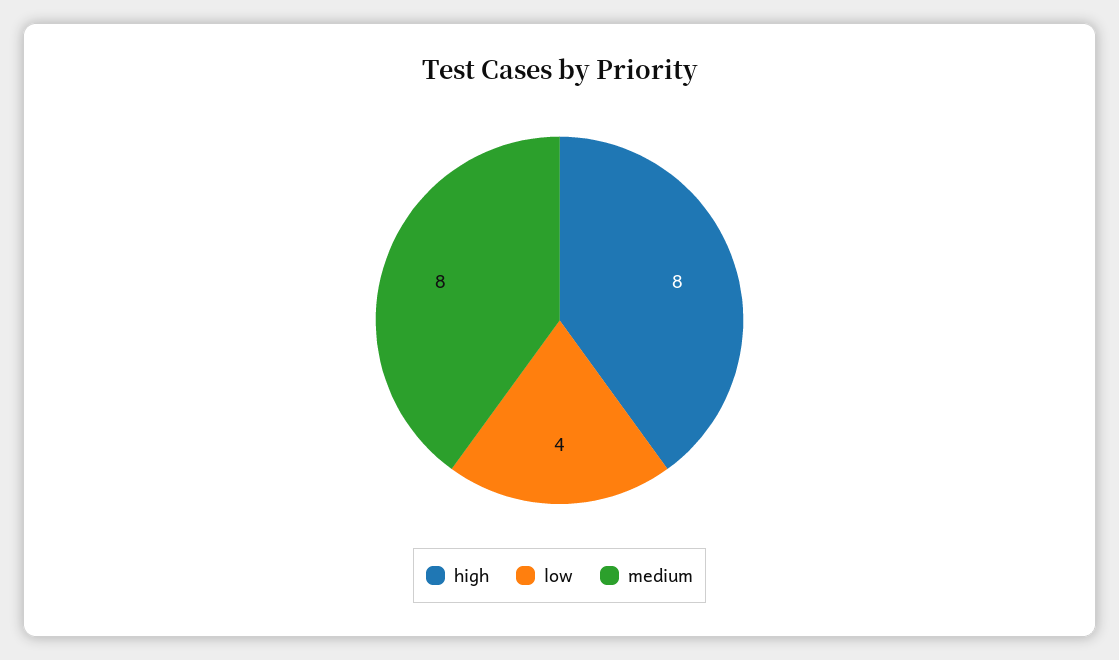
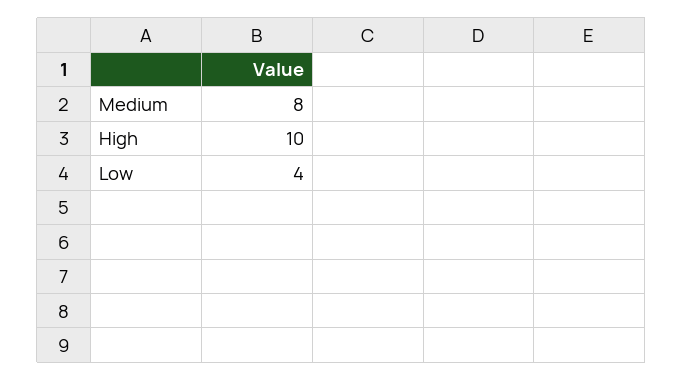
high: 8 -> 10

